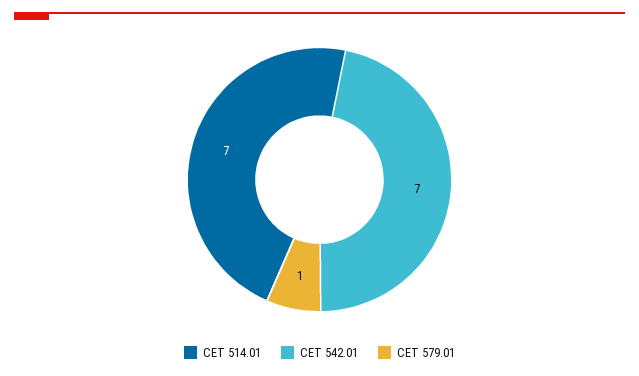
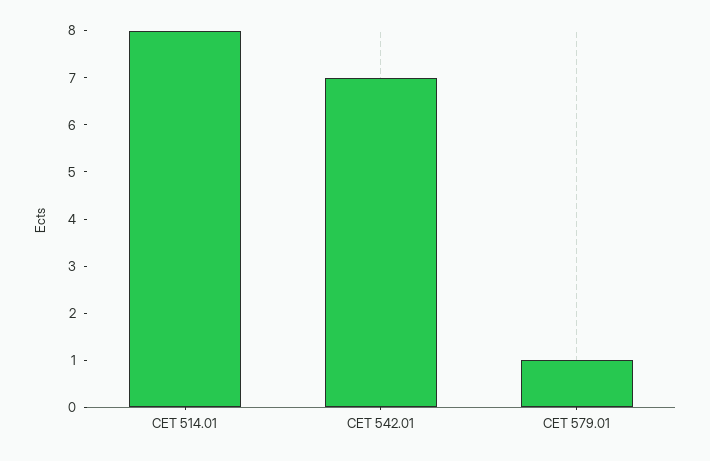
CET 514.01: 7 -> 8

